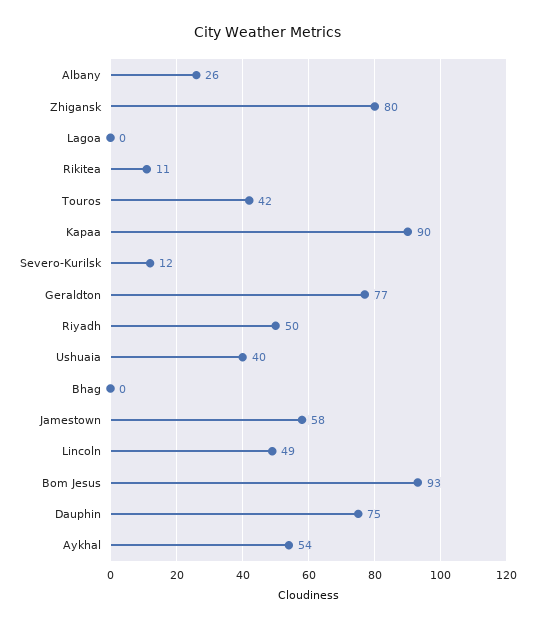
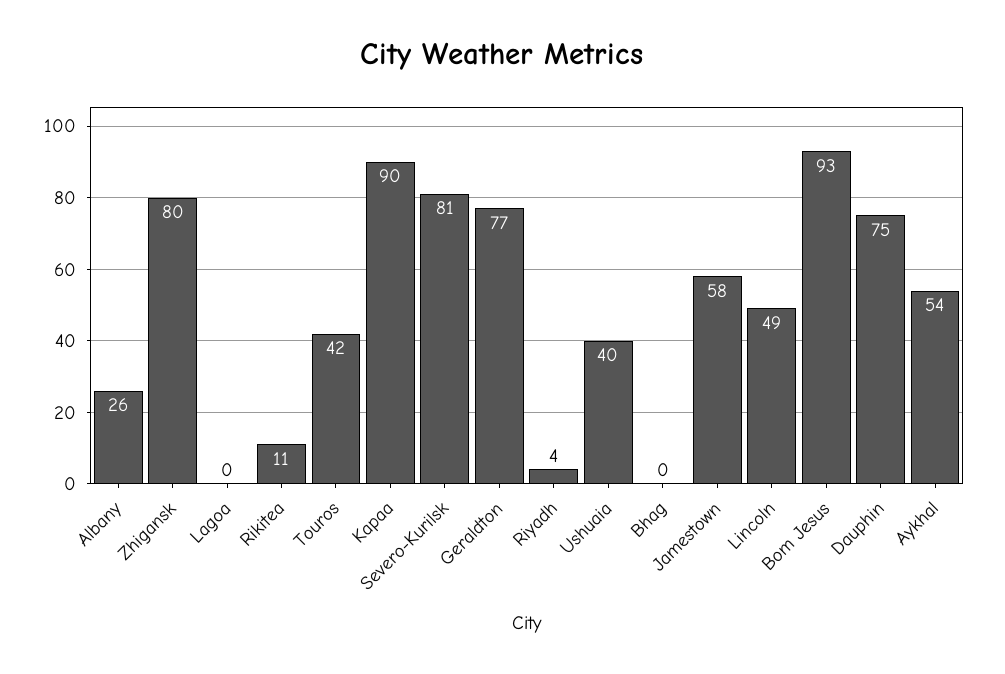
Severo-Kurilsk: 12 -> 81
Riyadh: 50 -> 4

